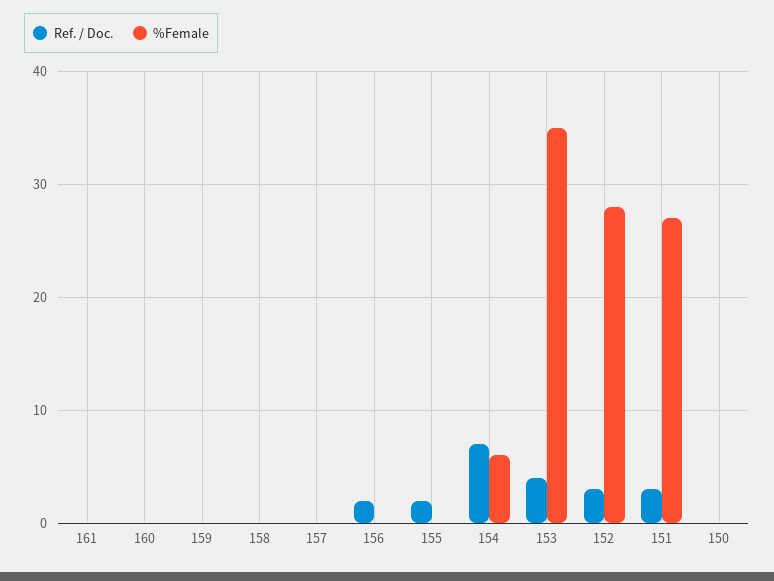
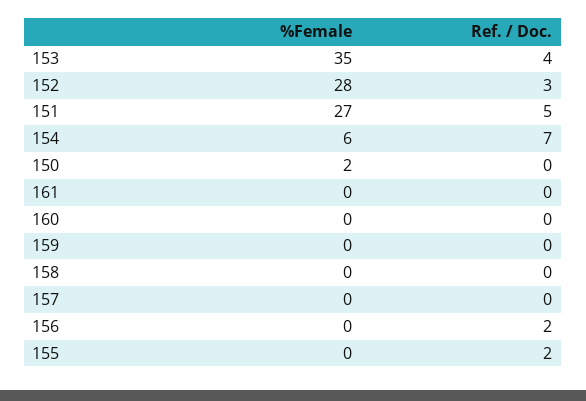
Ref. / Doc., 151: 3 -> 5
%Female, 150: 0 -> 2

